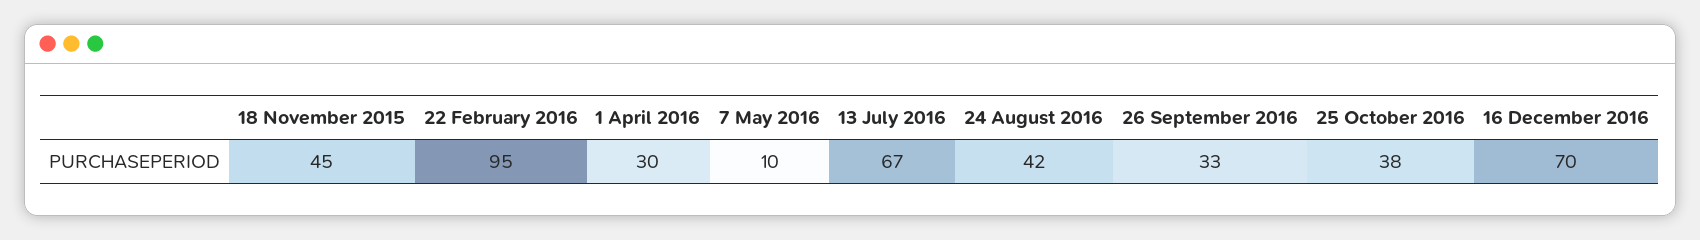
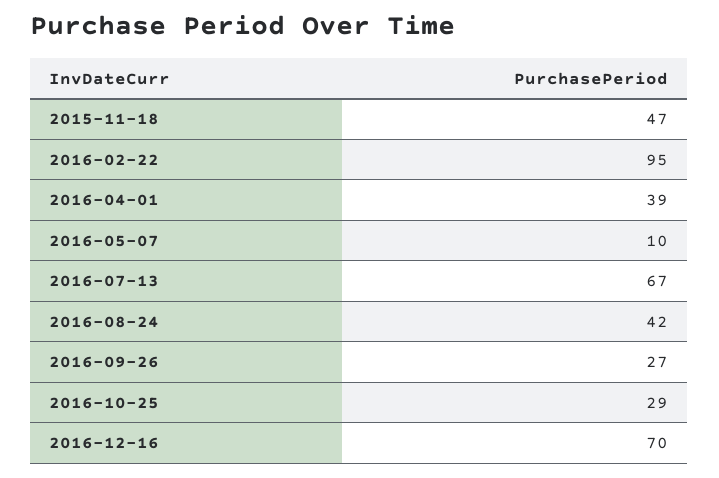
18 November 2015: 45 -> 47
1 April 2016: 30 -> 39
26 September 2016: 33 -> 27
25 October 2016: 38 -> 29

